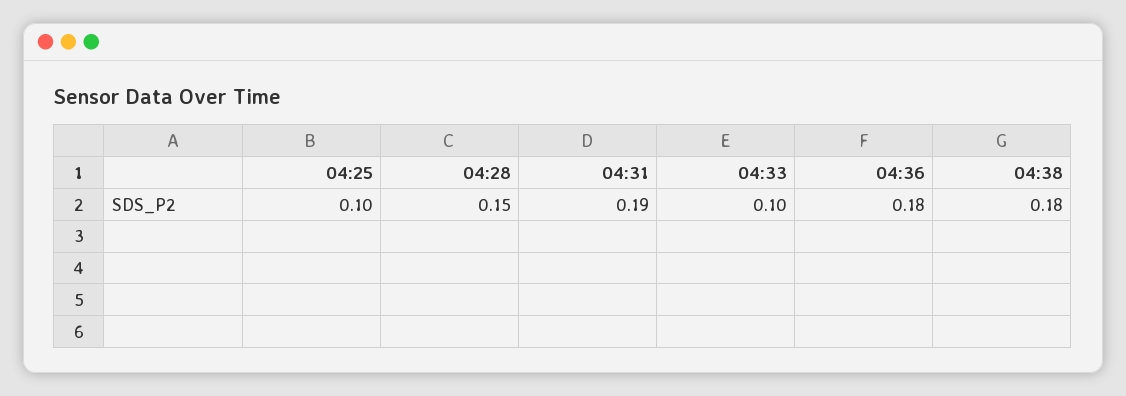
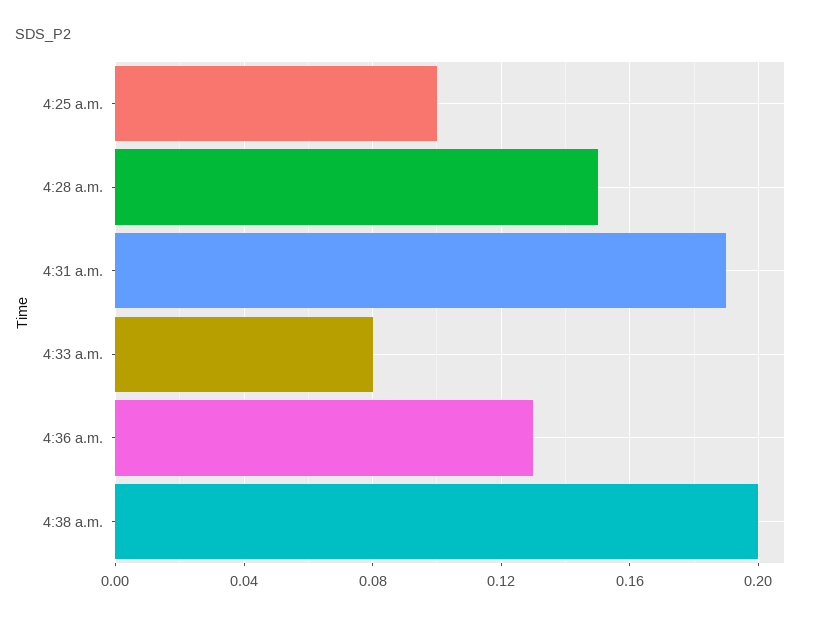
04:33: 0.1 -> 0.08
04:36: 0.18 -> 0.13
04:38: 0.18 -> 0.2

